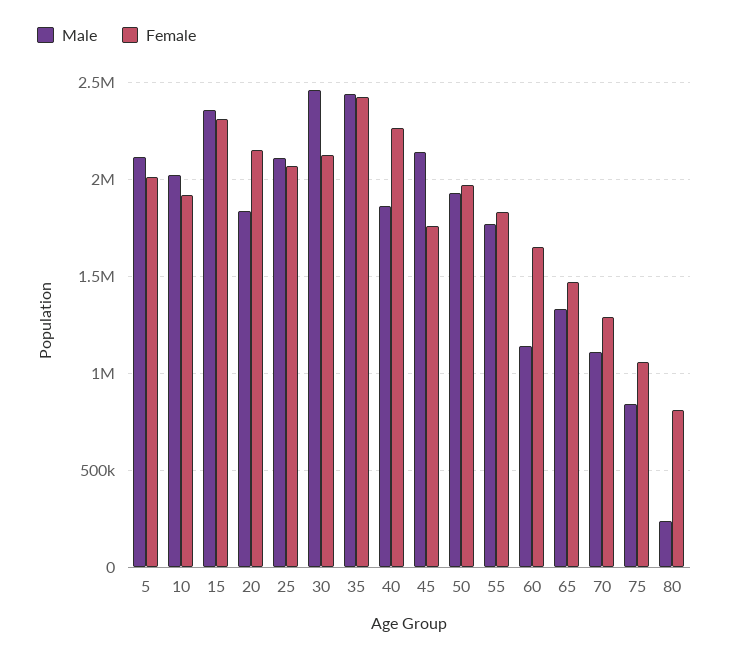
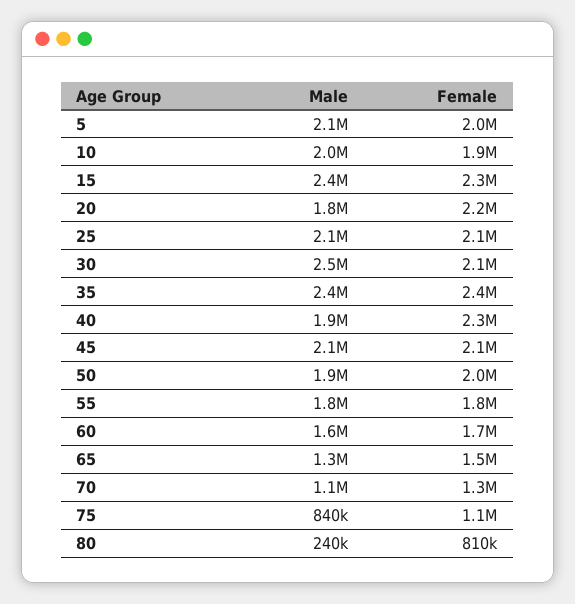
Female, 45: 1750000 -> 2100000
Male, 60: 1150000 -> 1600000

